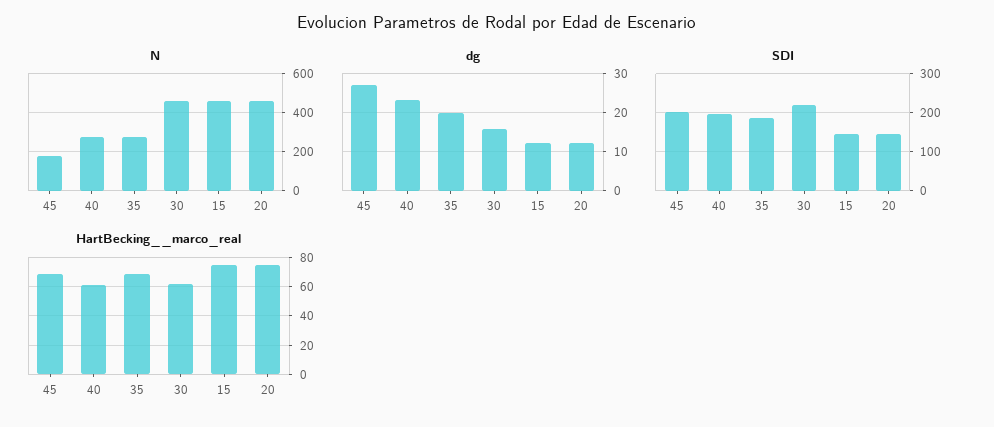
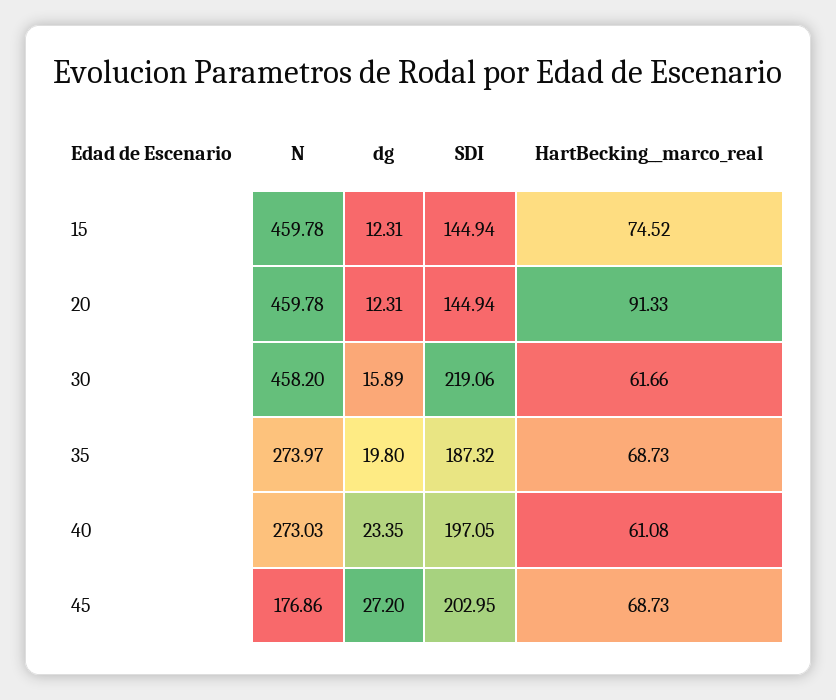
HartBecking__marco_real, 20: 75 -> 91.33

